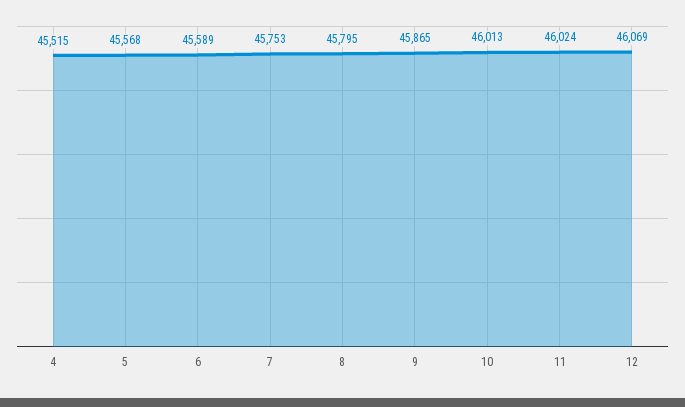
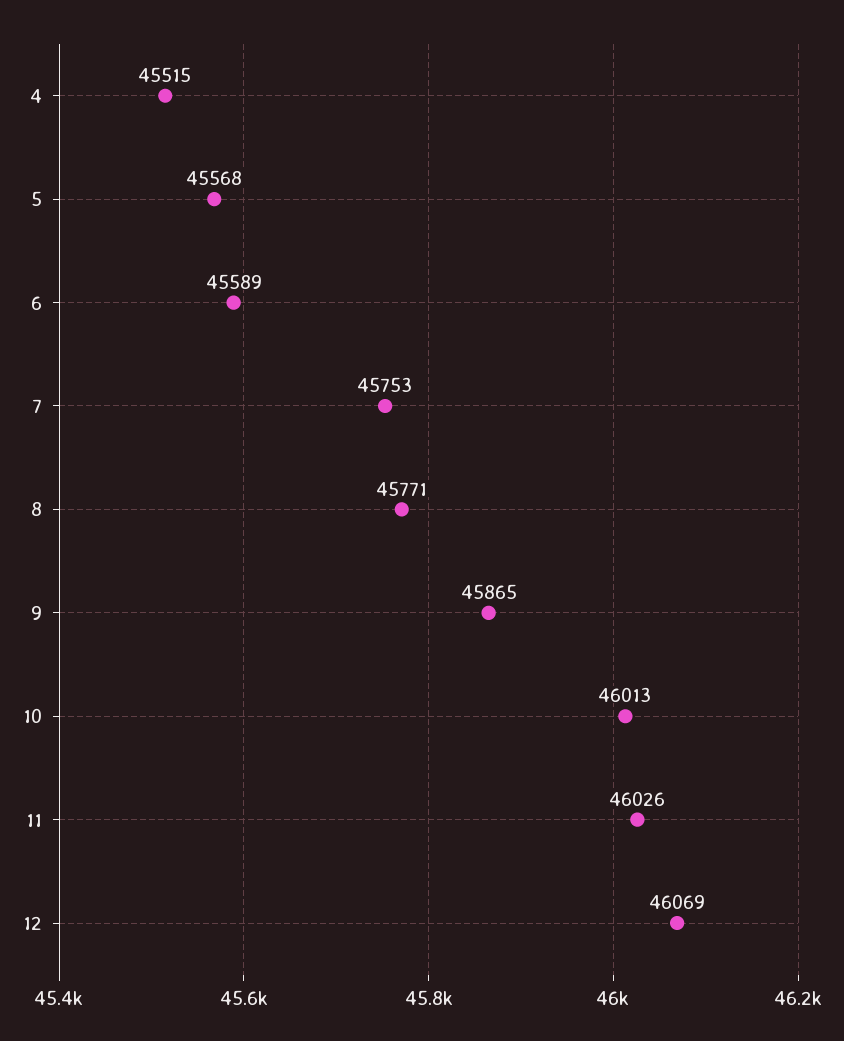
8: 45795 -> 45771
11: 46024 -> 46026

